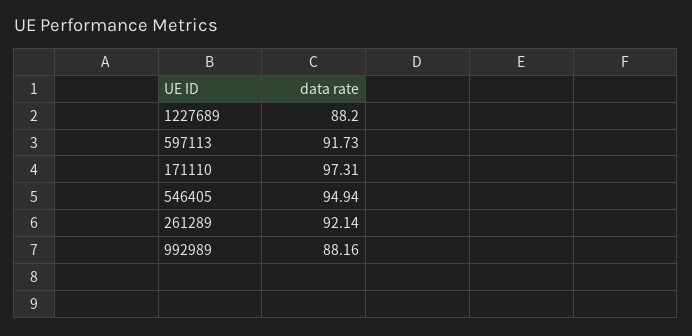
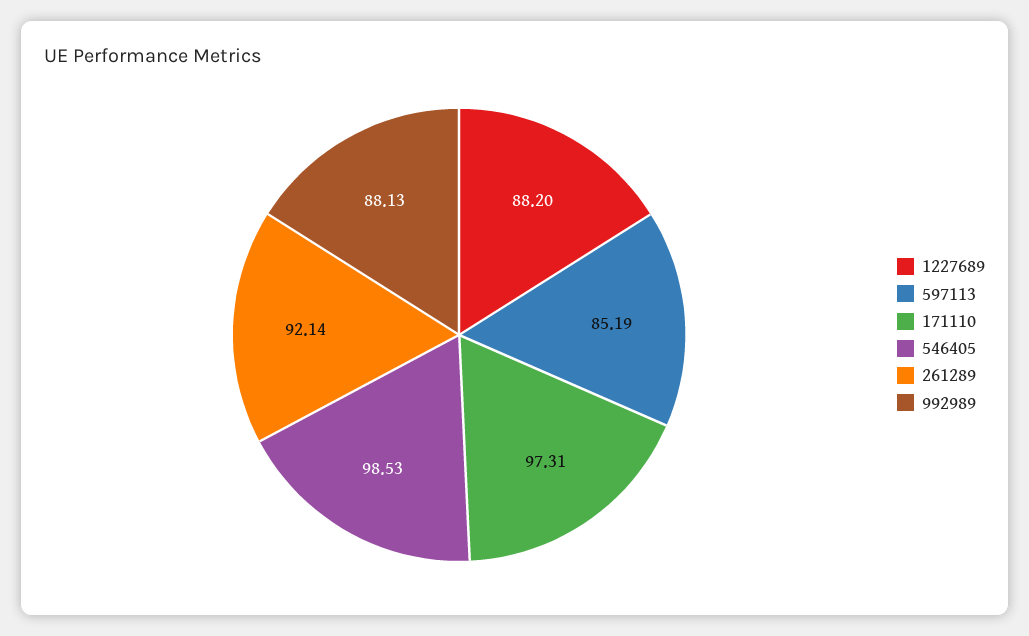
597113: 91.73 -> 85.19
546405: 94.94 -> 98.53
992989: 88.16 -> 88.13

